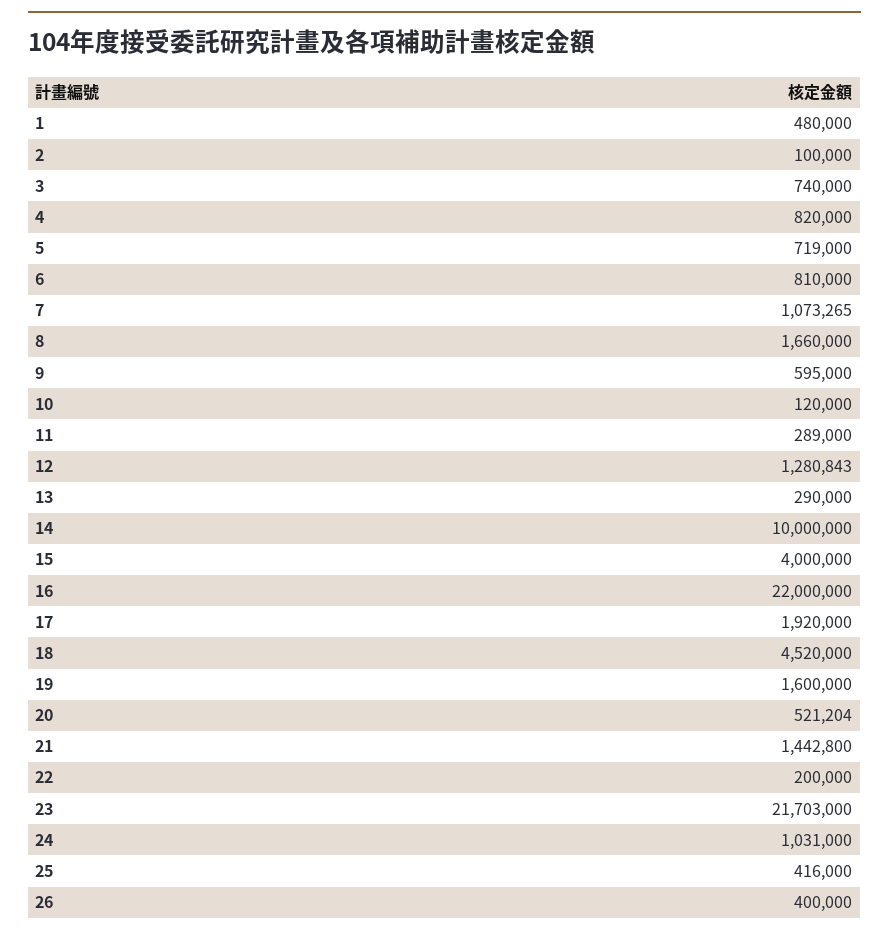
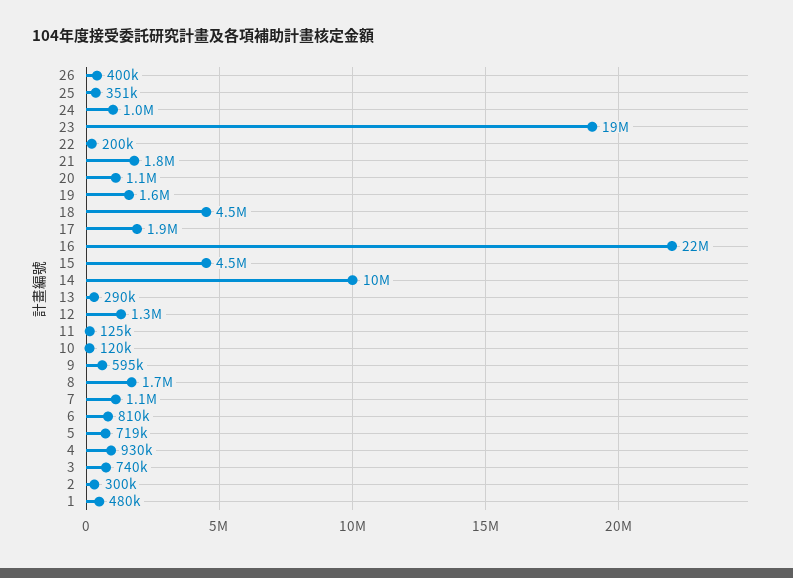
2: 100000 -> 300000
4: 820000 -> 930000
11: 289000 -> 125000
15: 4000000 -> 4500000
20: 521204 -> 1100000
21: 1442800 -> 1800000
23: 21703000 -> 19000000
25: 416000 -> 351000

